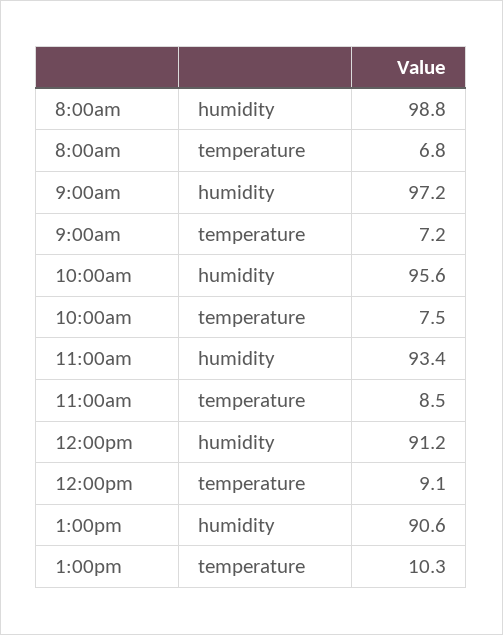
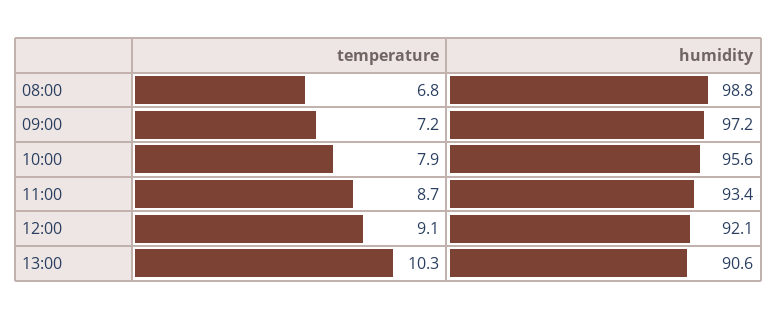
10:00am, temperature: 7.5 -> 7.9
11:00am, temperature: 8.5 -> 8.7
12:00pm, humidity: 91.2 -> 92.1

